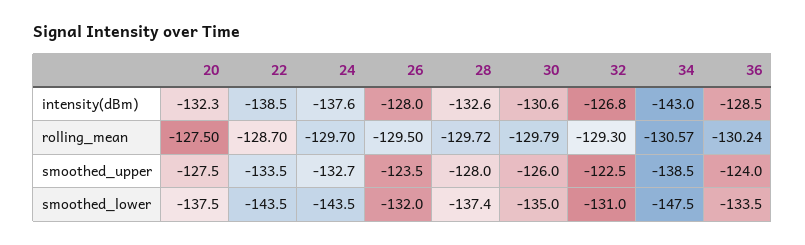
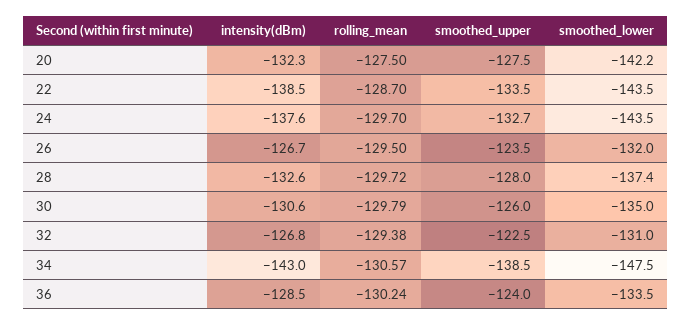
26, intensity(dBm): -128 -> -126.7
32, rolling_mean: -129.3 -> -129.38
20, smoothed_lower: -137.5 -> -142.2

